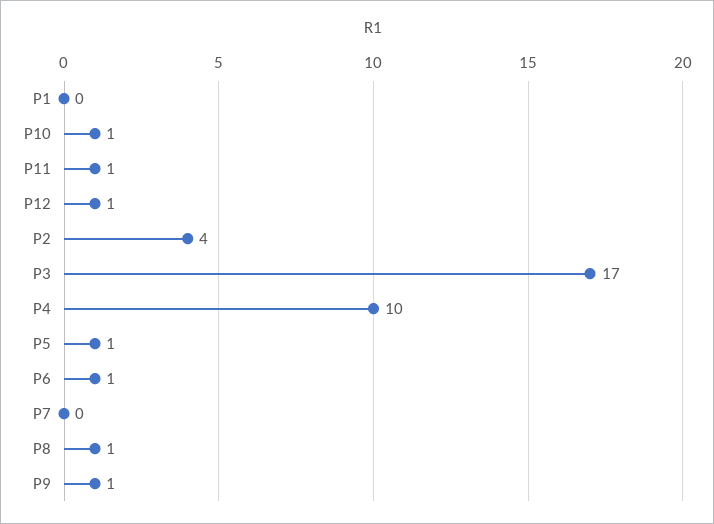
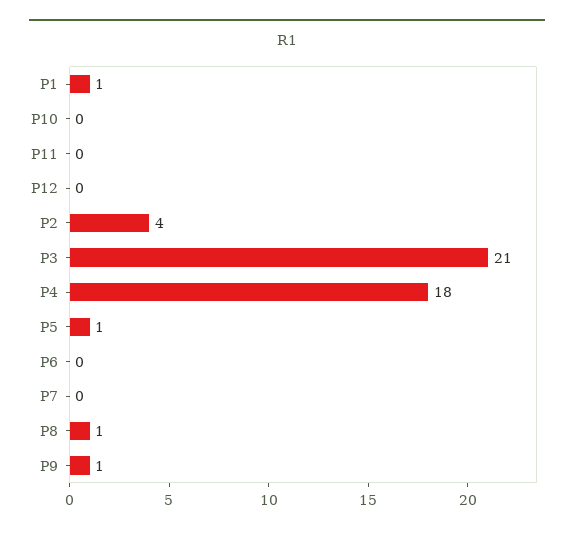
P1: 0 -> 1
P10: 1 -> 0
P11: 1 -> 0
P12: 1 -> 0
P3: 17 -> 21
P4: 10 -> 18
P6: 1 -> 0

